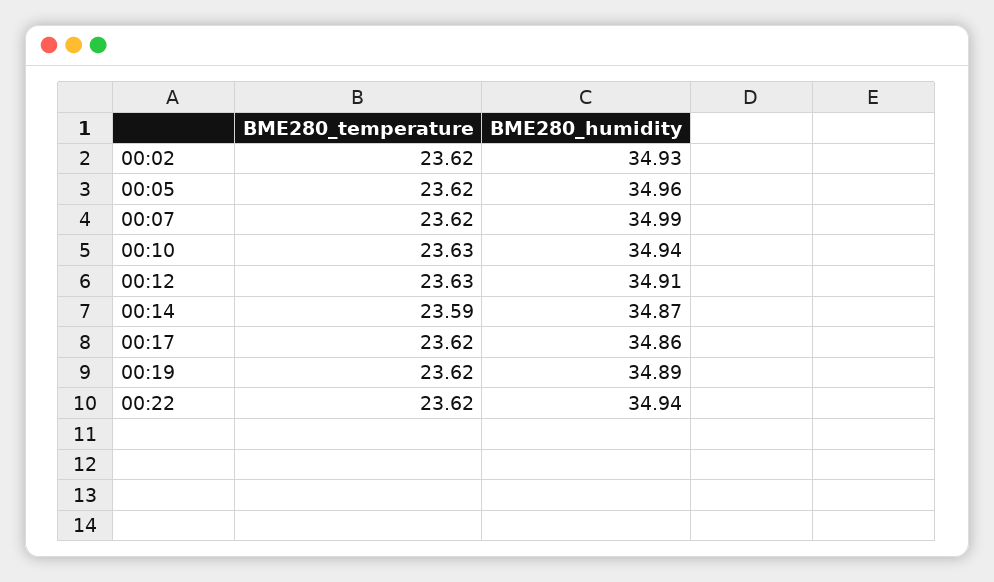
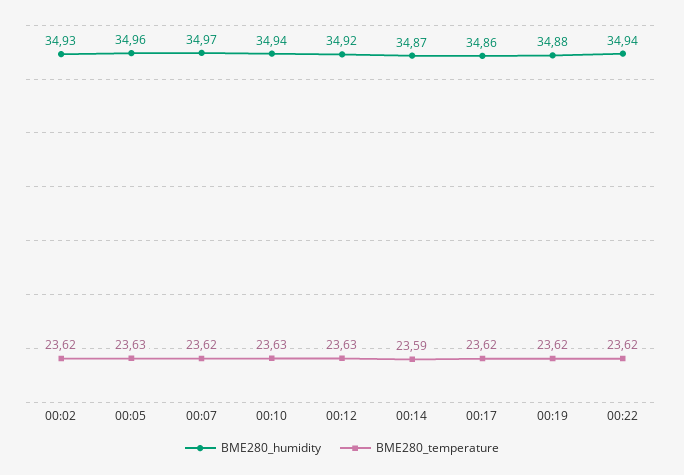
BME280_temperature, 00:05: 23.62 -> 23.63
BME280_humidity, 00:07: 34.99 -> 34.97
BME280_humidity, 00:12: 34.91 -> 34.92
BME280_humidity, 00:19: 34.89 -> 34.88

